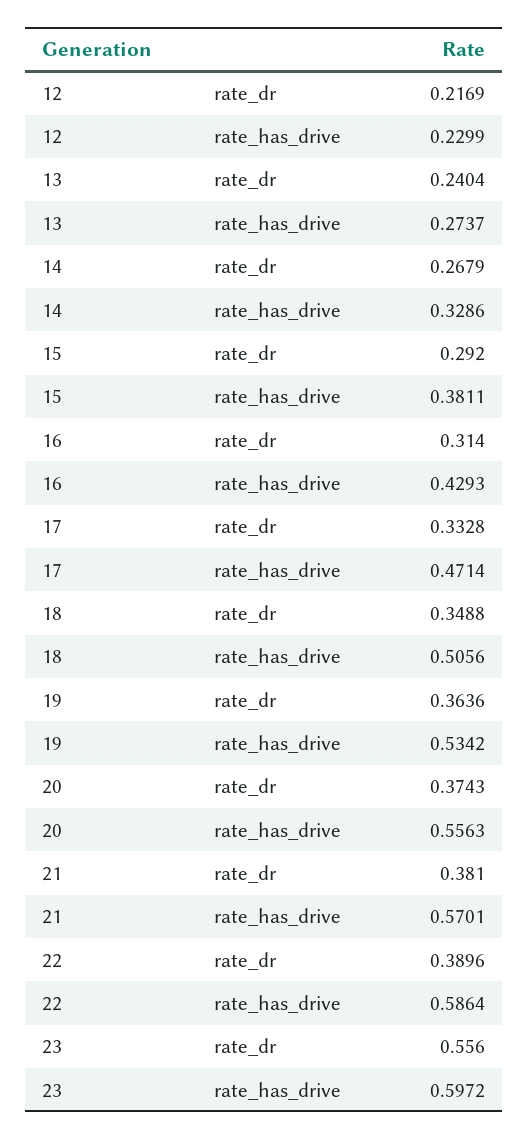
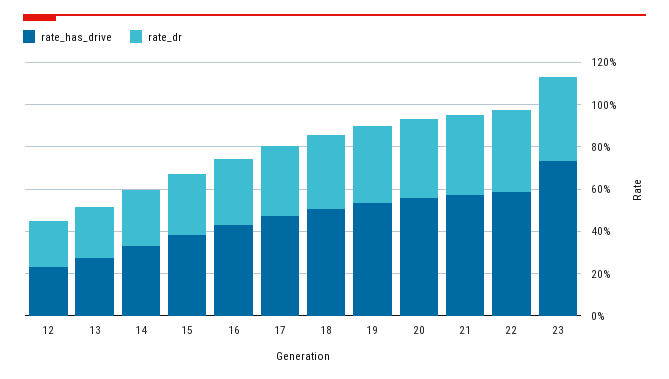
rate_dr, 23: 0.556 -> 0.4
rate_has_drive, 23: 0.5972 -> 0.75

